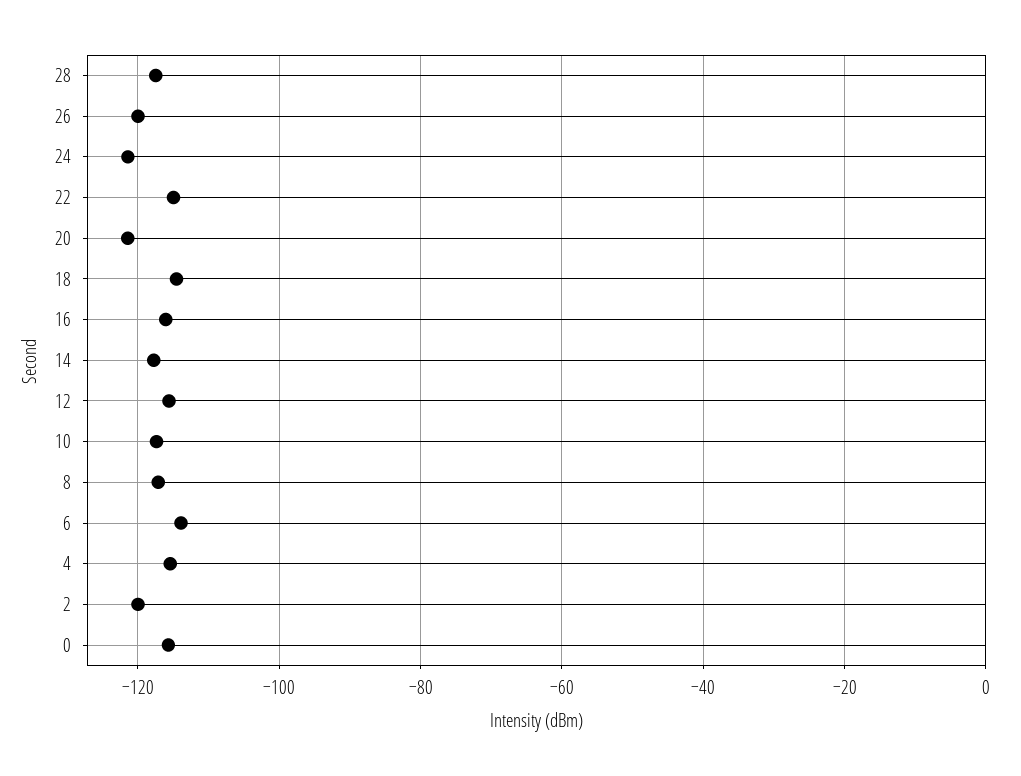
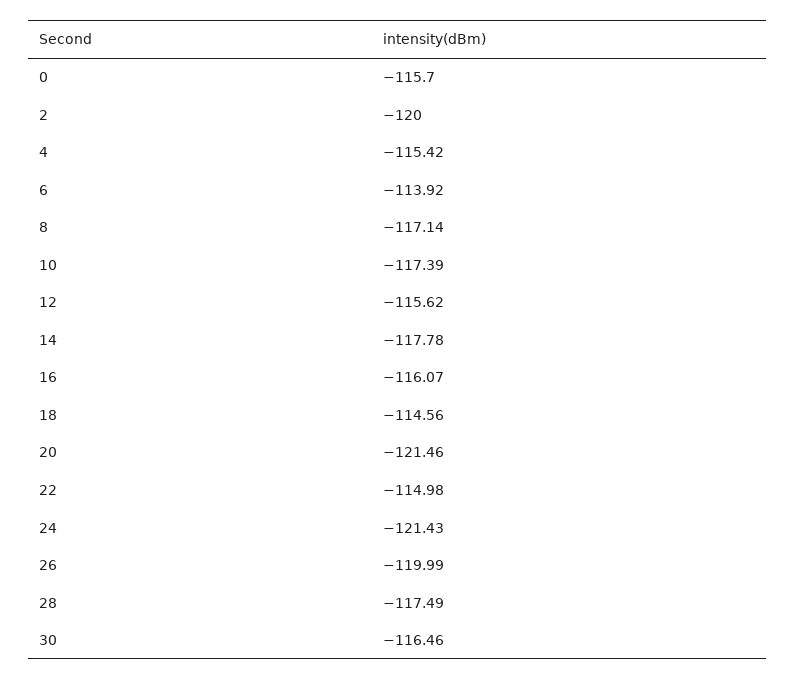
30: none -> -116.46

